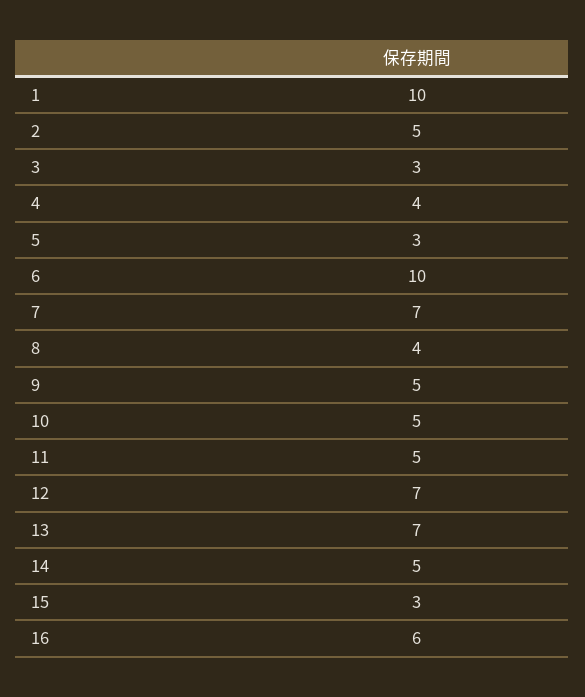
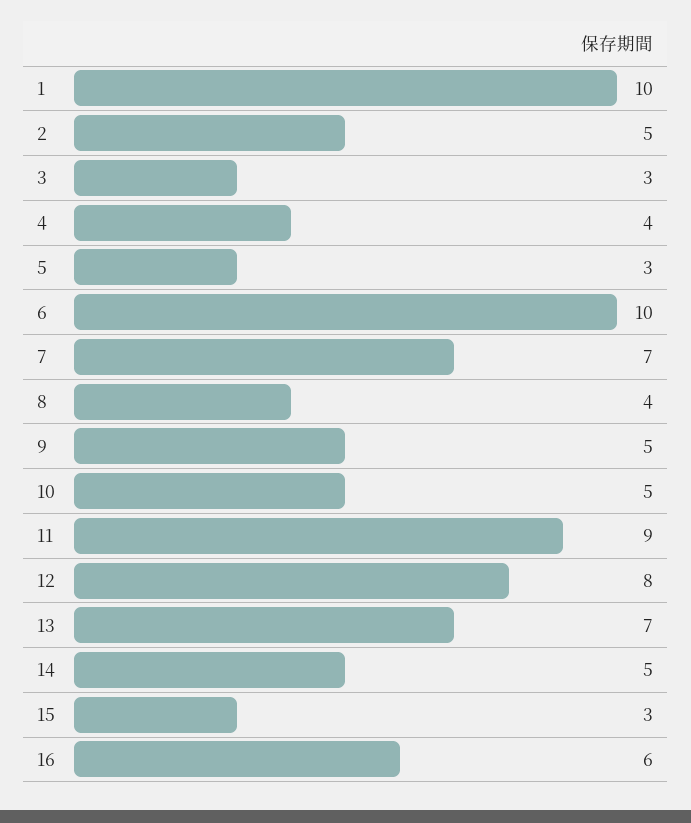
11: 5 -> 9
12: 7 -> 8

